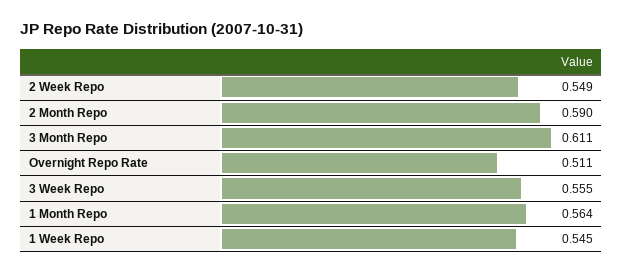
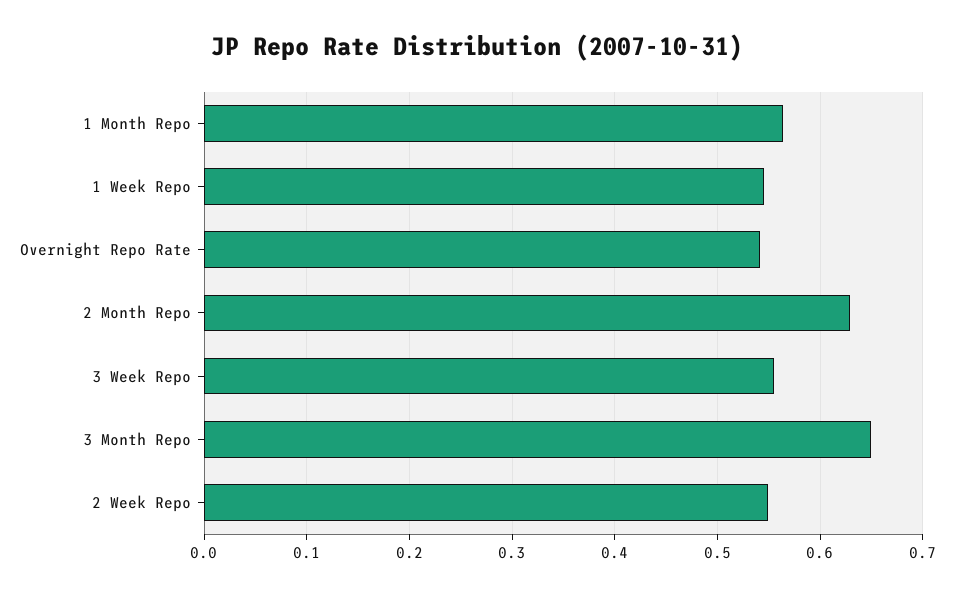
2 Month Repo: 0.59 -> 0.63
3 Month Repo: 0.611 -> 0.65
Overnight Repo Rate: 0.511 -> 0.54

